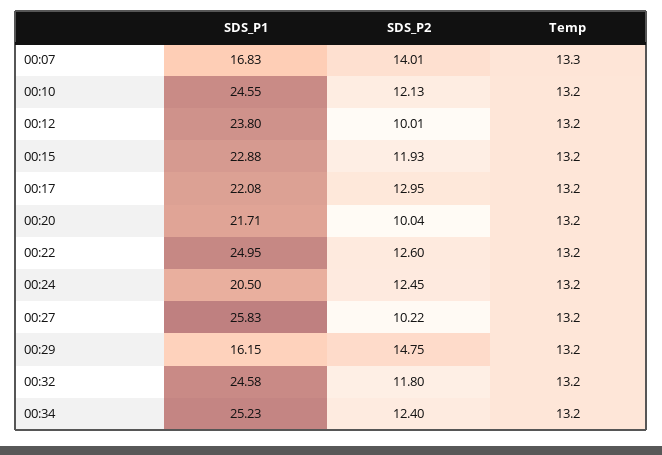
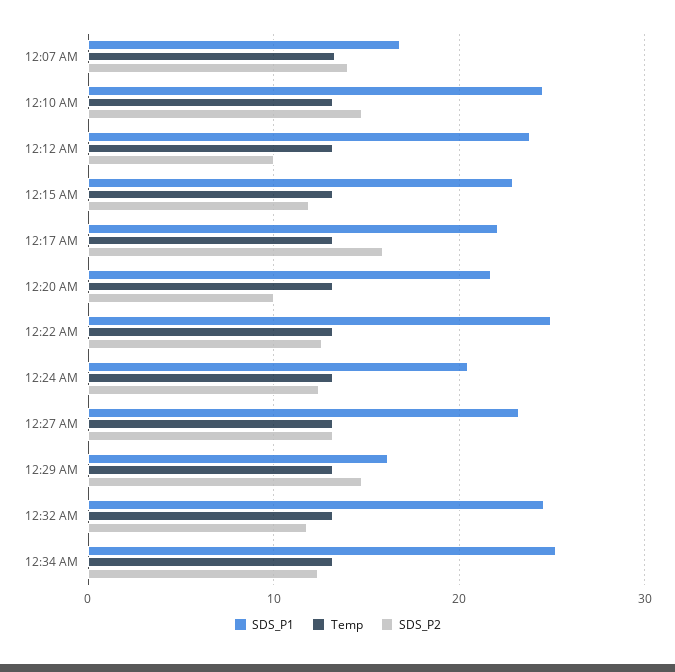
SDS_P2, 00:10: 12.13 -> 15
SDS_P2, 00:17: 12.95 -> 16
SDS_P1, 00:27: 25.83 -> 23
SDS_P2, 00:27: 10.22 -> 13

